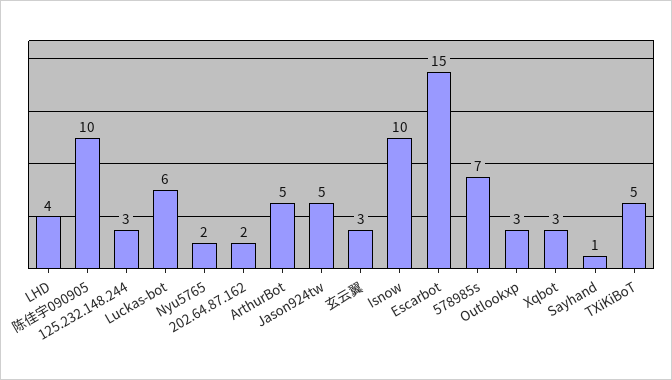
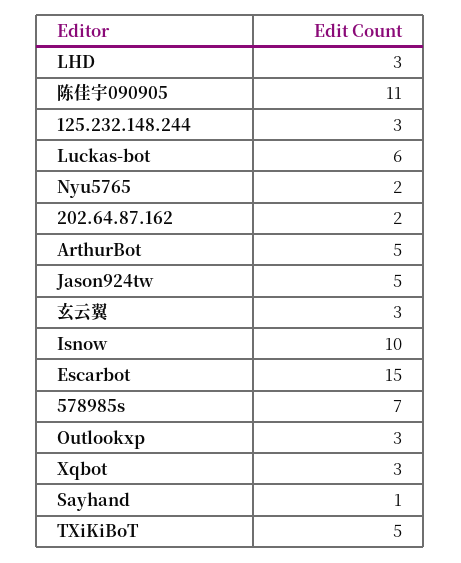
LHD: 4 -> 3
陈佳宇090905: 10 -> 11

